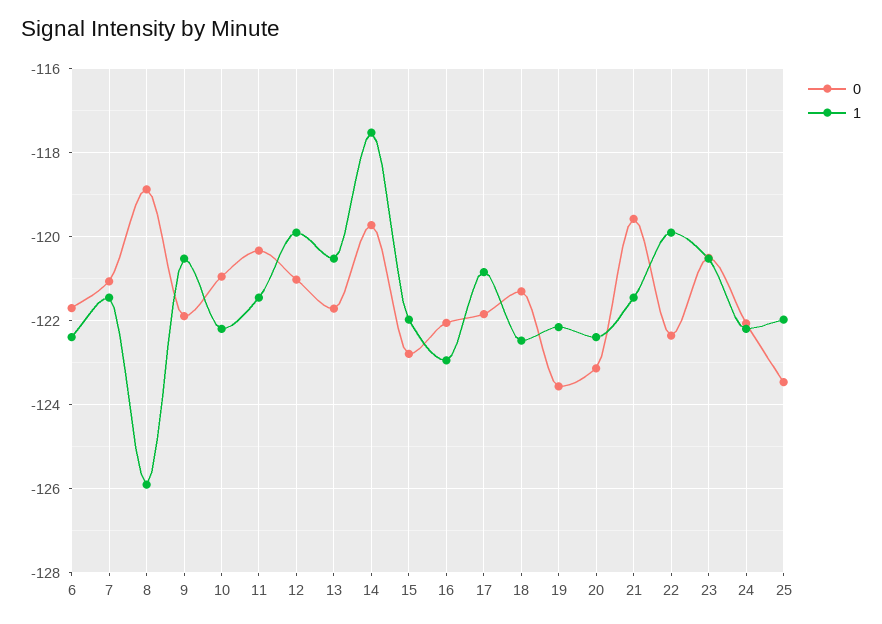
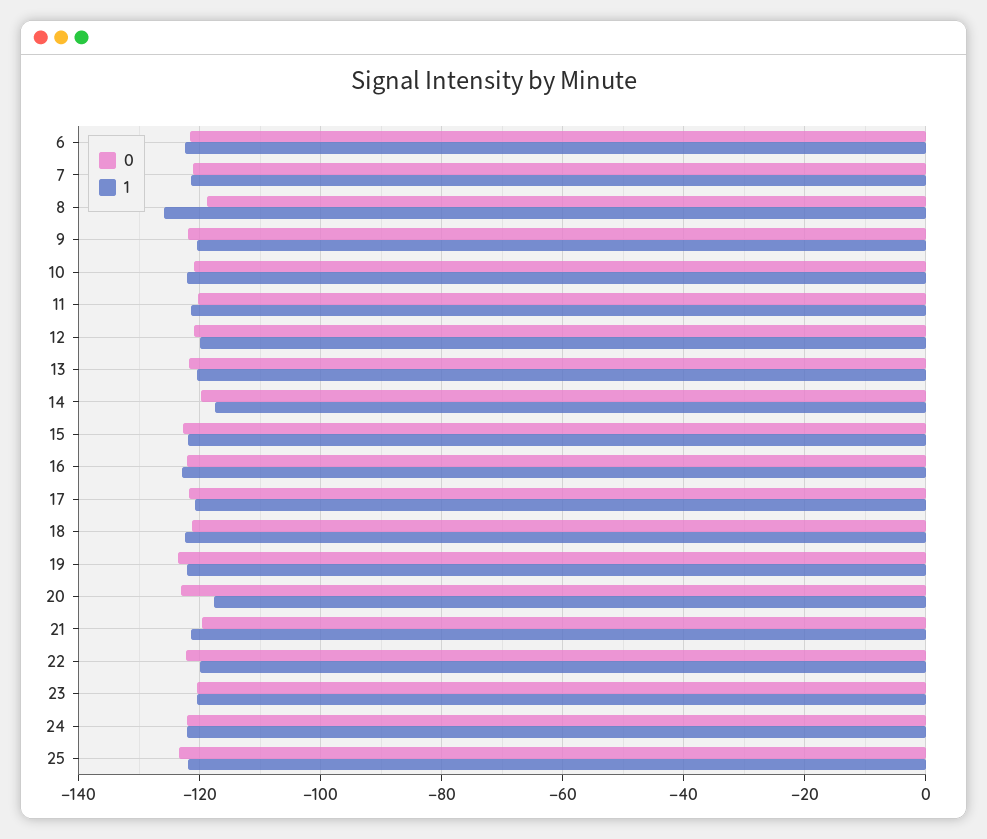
1, 20: -122.4 -> -118

